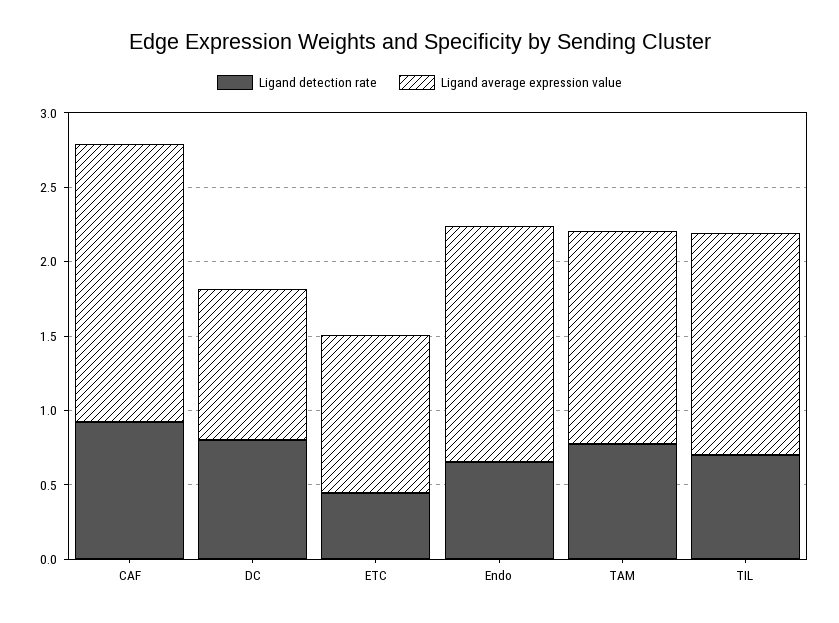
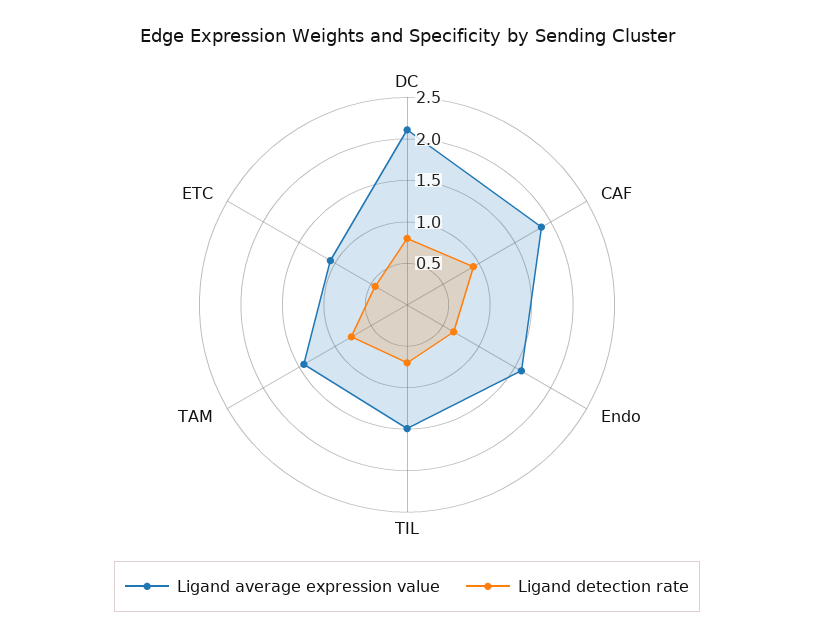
Ligand average expression value, DC: 1 -> 2.1

